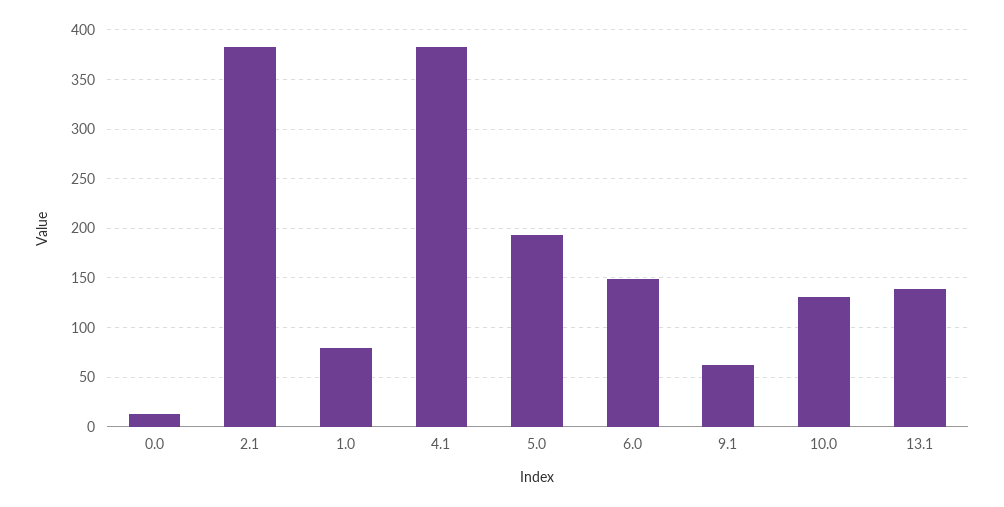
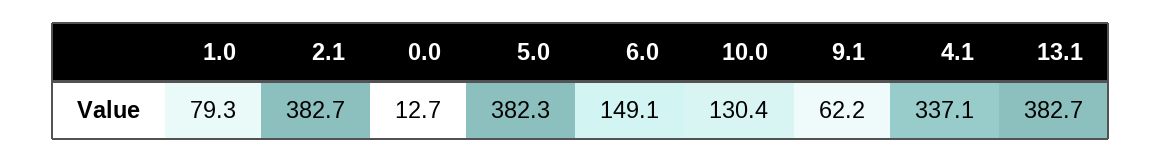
4.1: 380 -> 337.1
5.0: 190 -> 382.3
13.1: 140 -> 382.7

